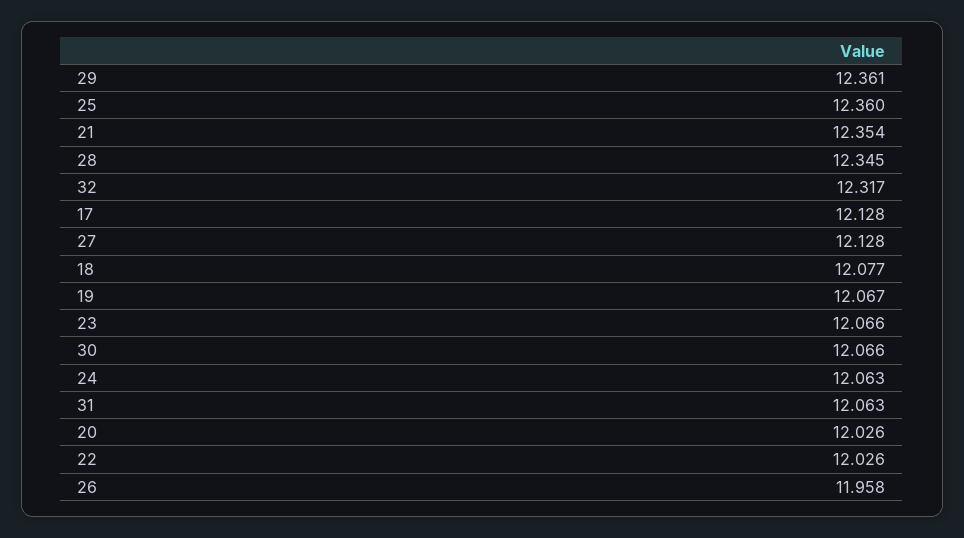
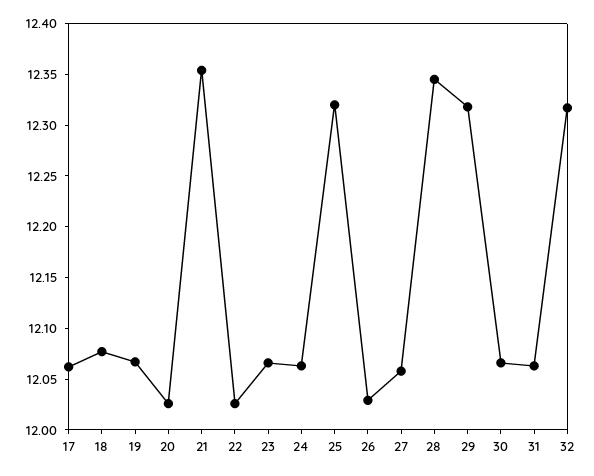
29: 12.361 -> 12.32
25: 12.36 -> 12.32
17: 12.128 -> 12.06
27: 12.128 -> 12.06
26: 11.958 -> 12.03

